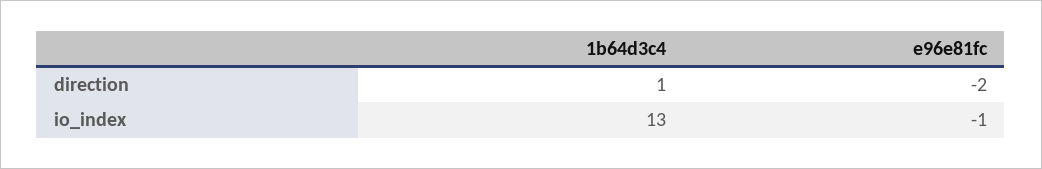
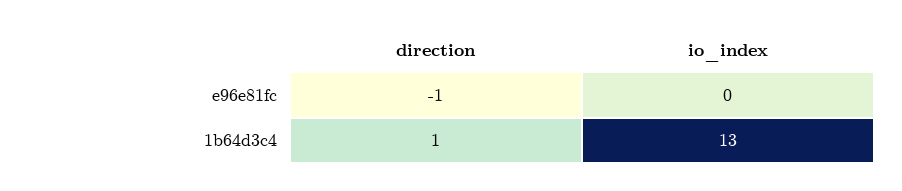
e96e81fc, direction: -2 -> -1
e96e81fc, io_index: -1 -> 0

